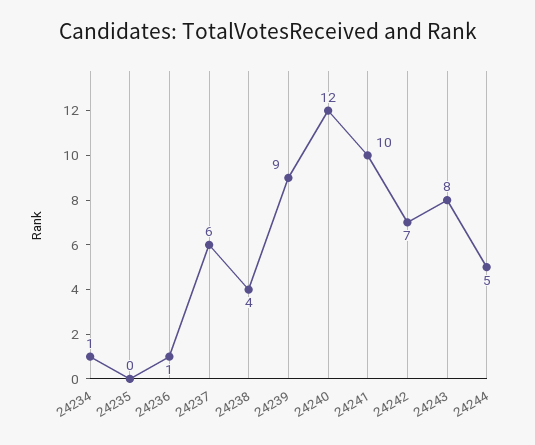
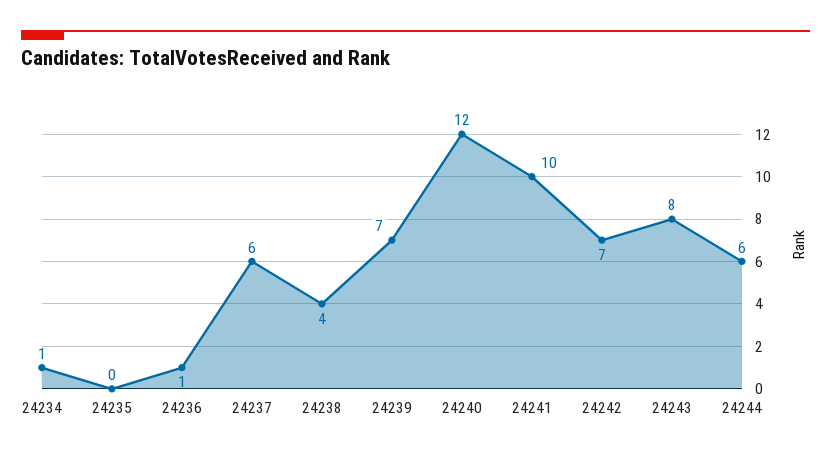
24239: 9 -> 7
24244: 5 -> 6

